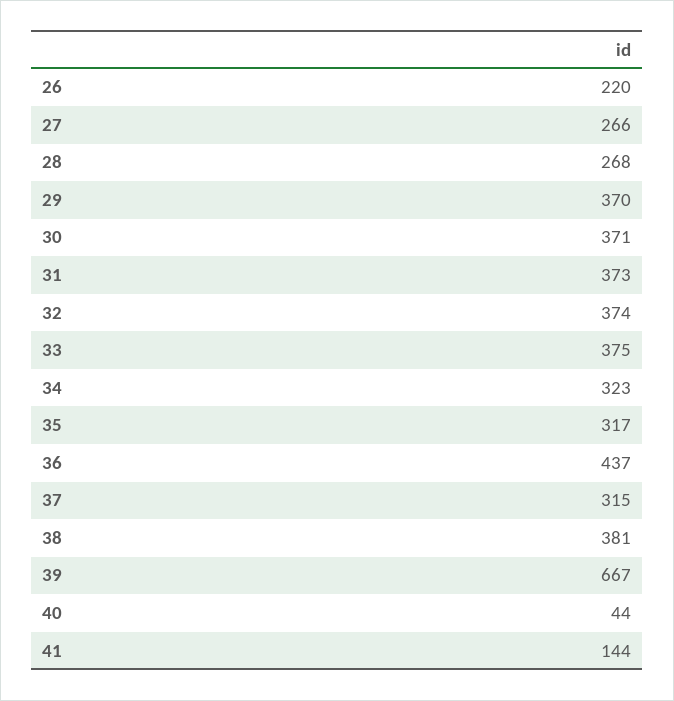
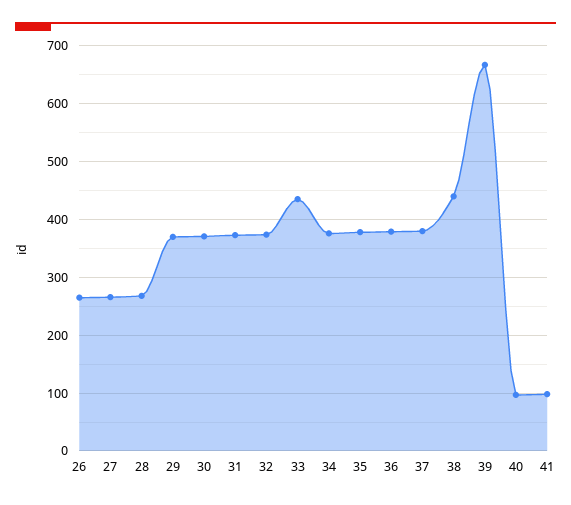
26: 220 -> 260
33: 375 -> 440
34: 323 -> 380
35: 317 -> 380
36: 437 -> 380
37: 315 -> 380
38: 381 -> 440
40: 44 -> 100
41: 144 -> 100

